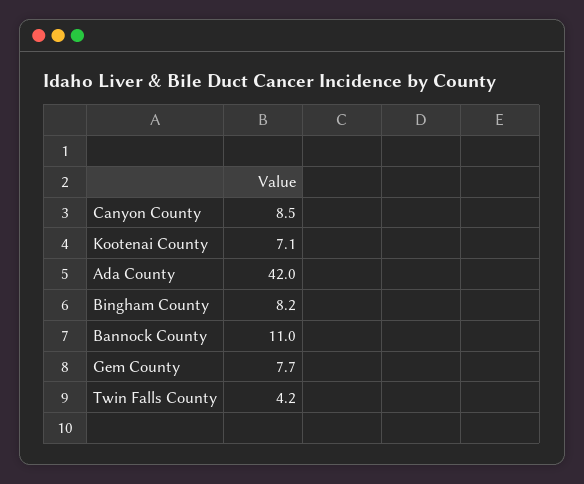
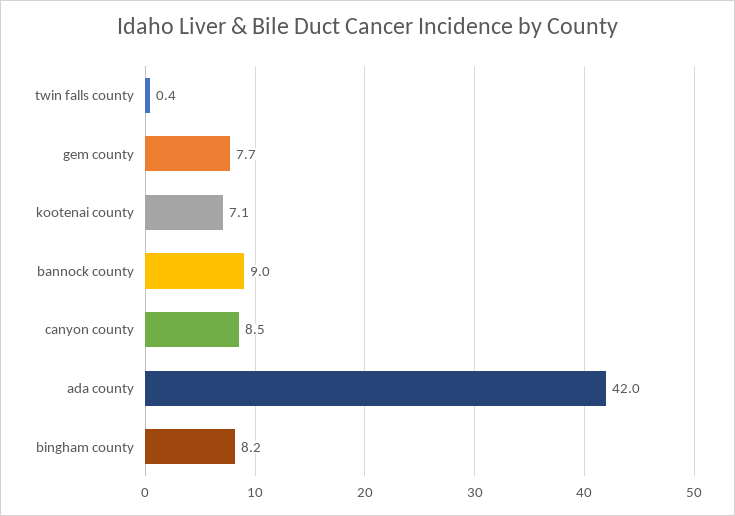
Bannock County: 11 -> 9
Twin Falls County: 4.2 -> 0.4

